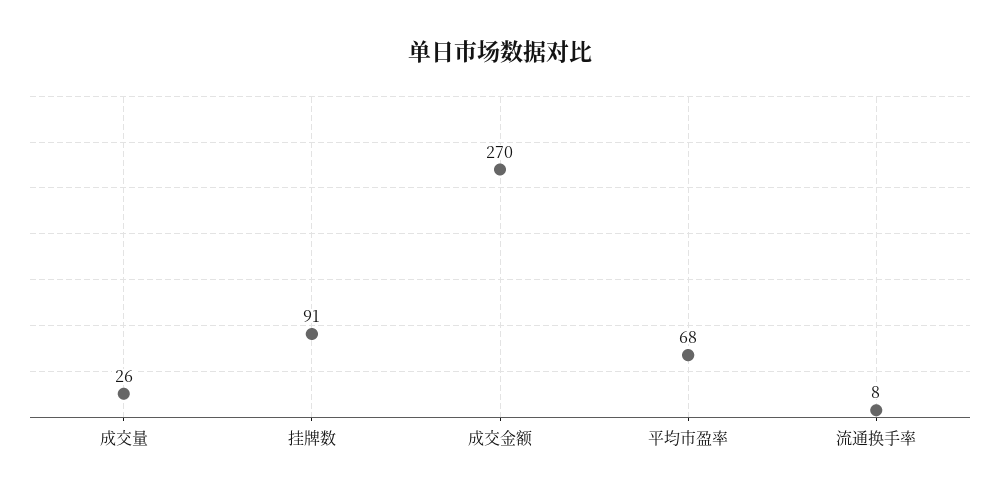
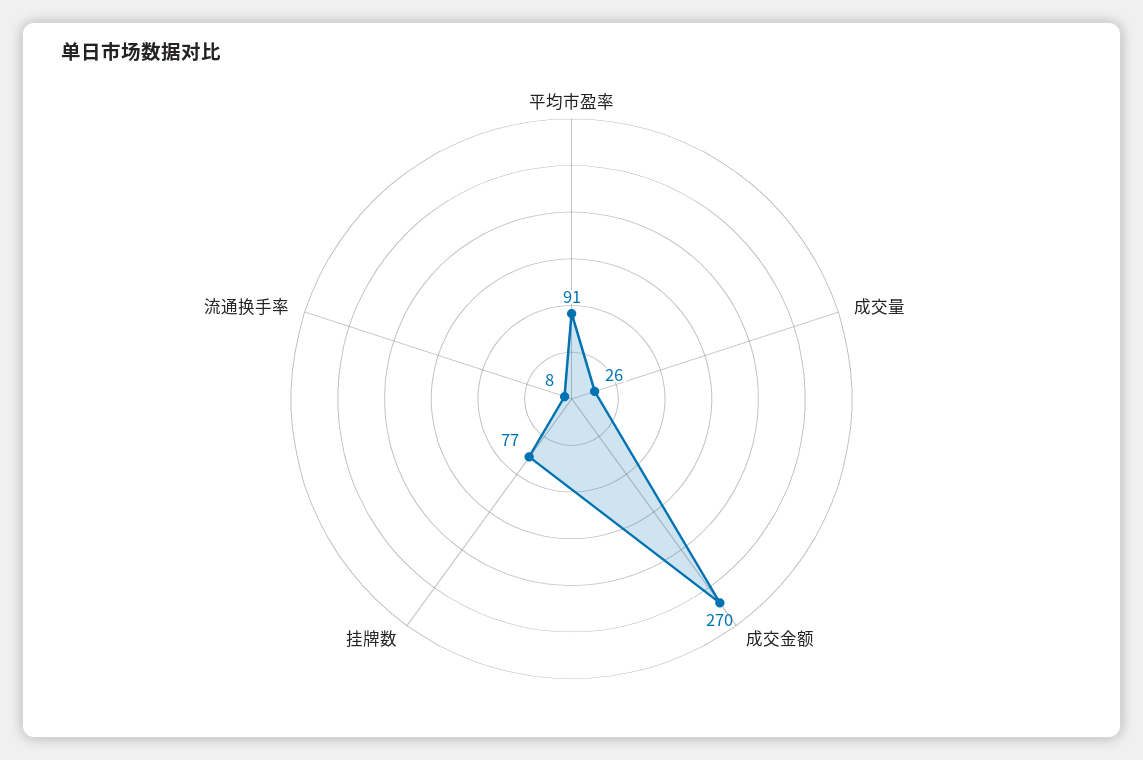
挂牌数: 91 -> 77
平均市盈率: 68 -> 91

